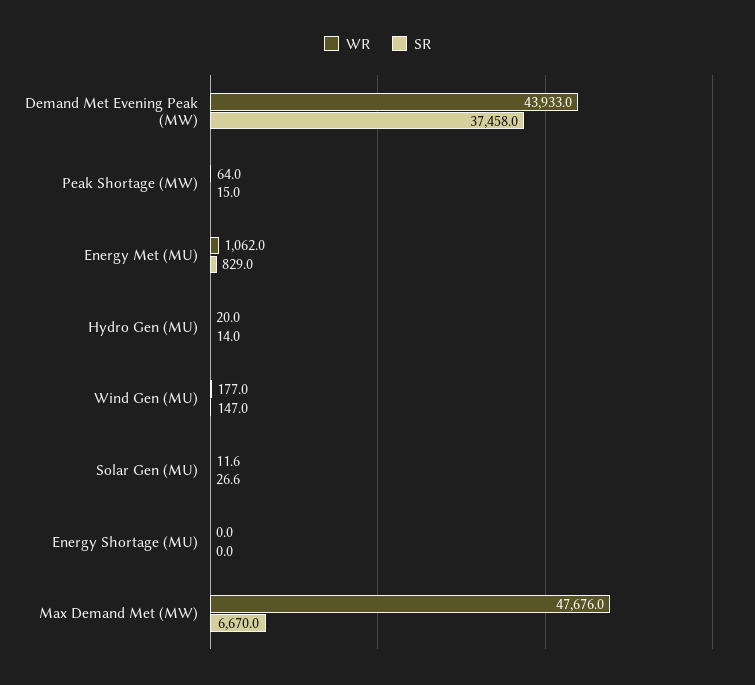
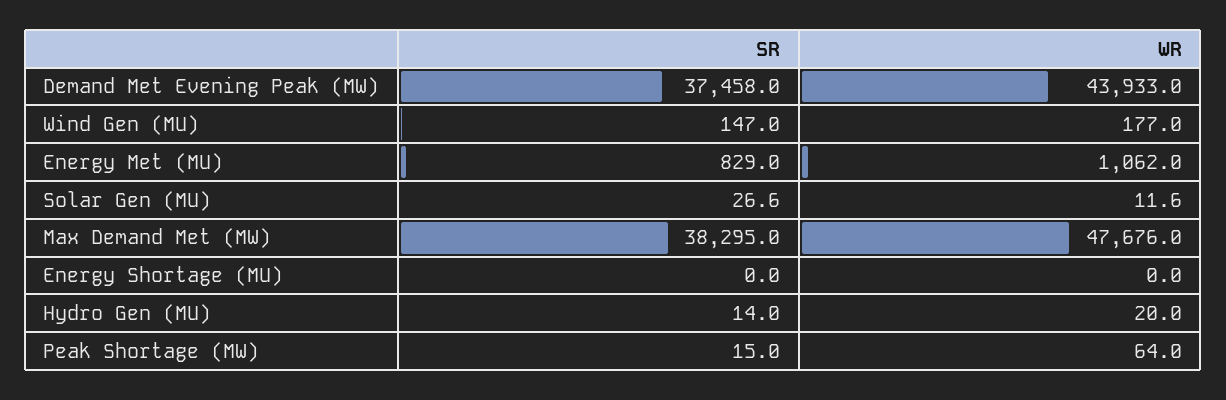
SR, Max Demand Met (MW): 6670 -> 38295

